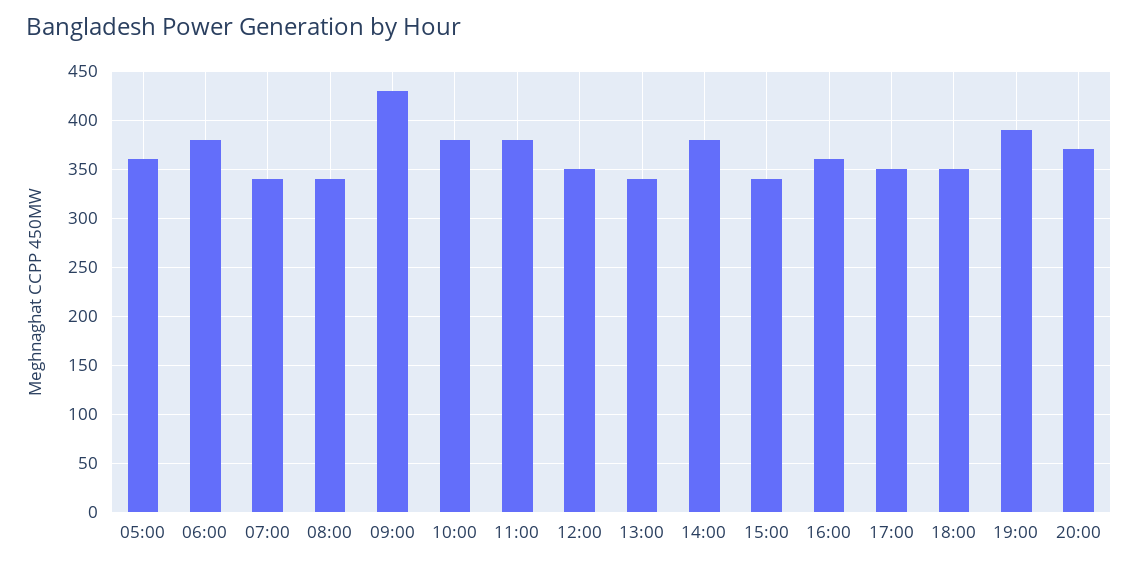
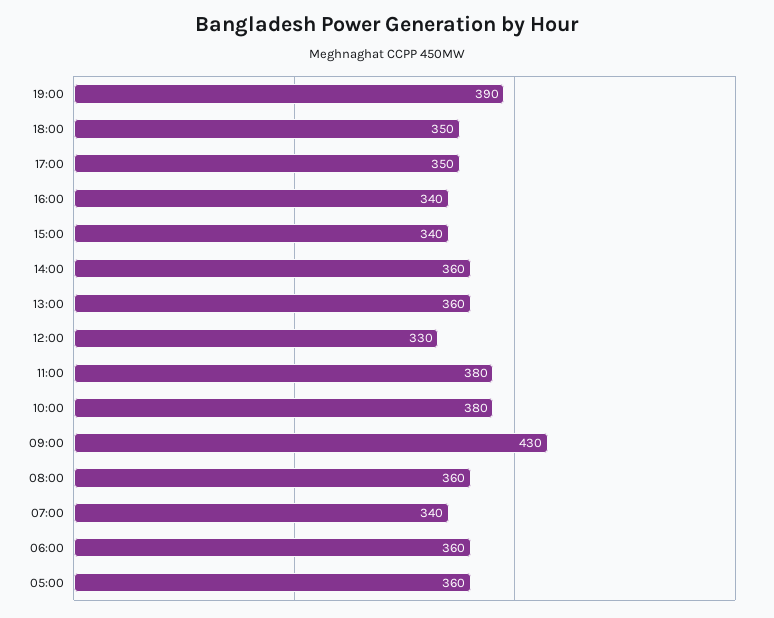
06:00: 380 -> 360
08:00: 340 -> 360
12:00: 350 -> 330
13:00: 340 -> 360
14:00: 380 -> 360
16:00: 360 -> 340
20:00: 370 -> none

